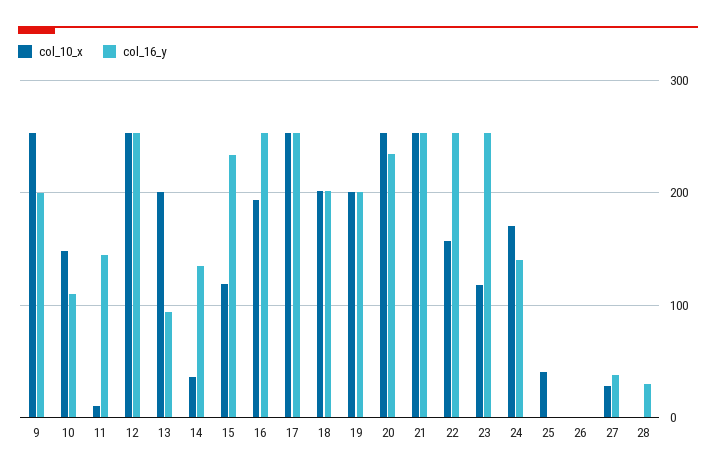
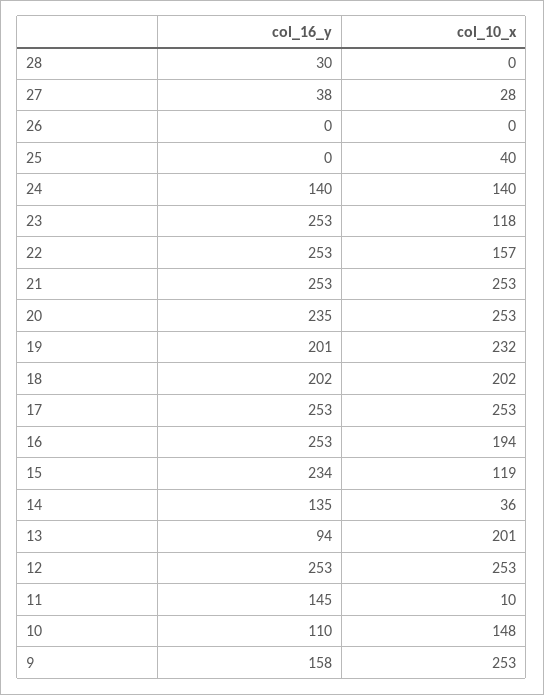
col_16_y, 9: 200 -> 158
col_10_x, 19: 200 -> 232
col_10_x, 24: 170 -> 140

